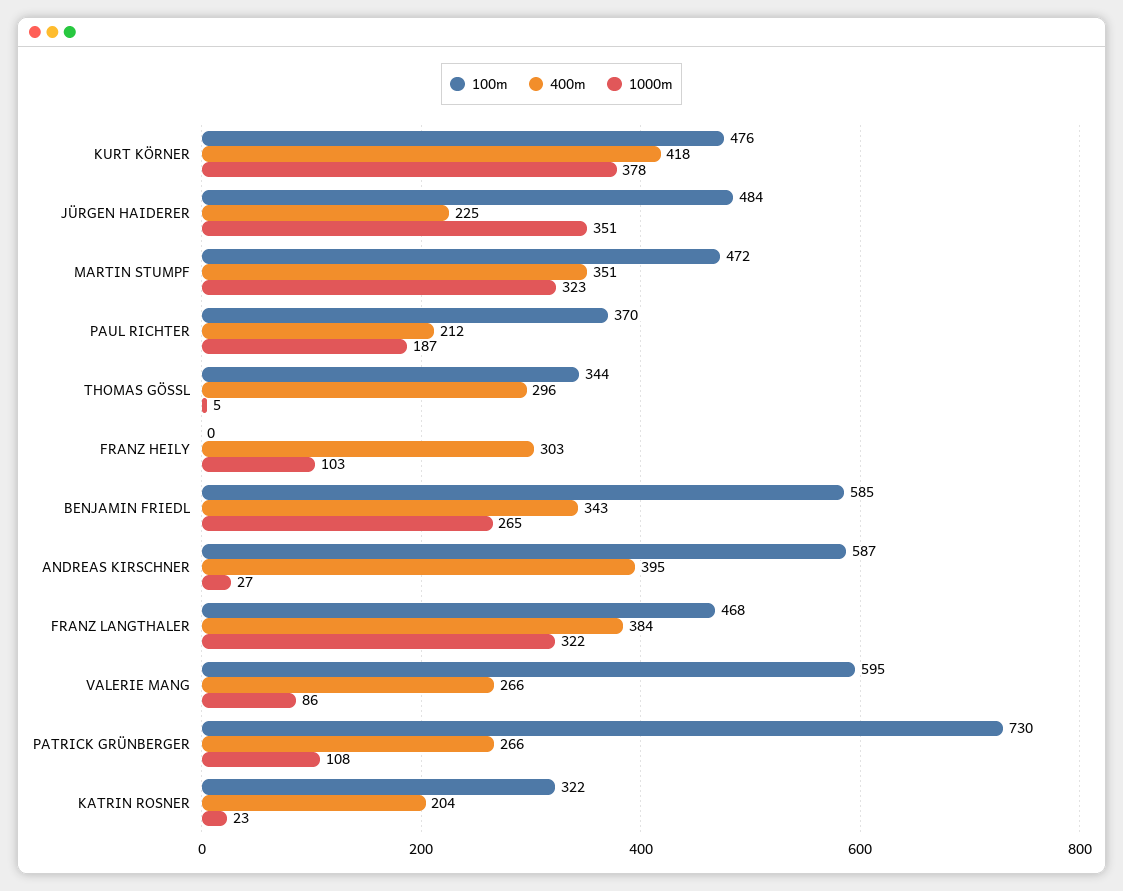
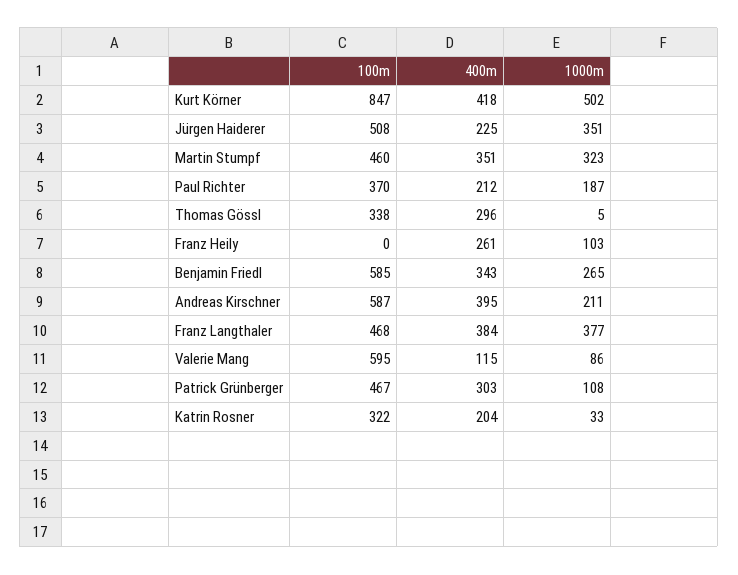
100m, KURT KÖRNER: 476 -> 847
1000m, KURT KÖRNER: 378 -> 502
100m, JÜRGEN HAIDERER: 484 -> 508
100m, MARTIN STUMPF: 472 -> 460
100m, THOMAS GÖSSL: 344 -> 338
400m, FRANZ HEILY: 303 -> 261
1000m, ANDREAS KIRSCHNER: 27 -> 211
1000m, FRANZ LANGTHALER: 322 -> 377
400m, VALERIE MANG: 266 -> 115
100m, PATRICK GRÜNBERGER: 730 -> 467
400m, PATRICK GRÜNBERGER: 266 -> 303
1000m, KATRIN ROSNER: 23 -> 33

